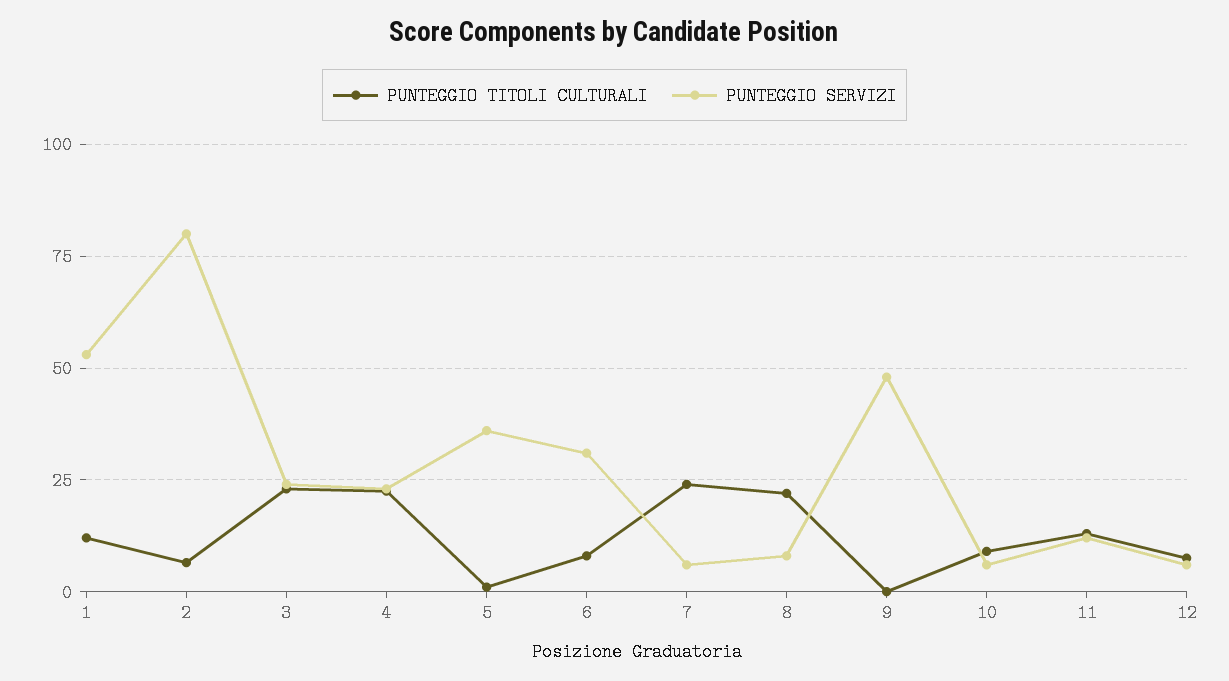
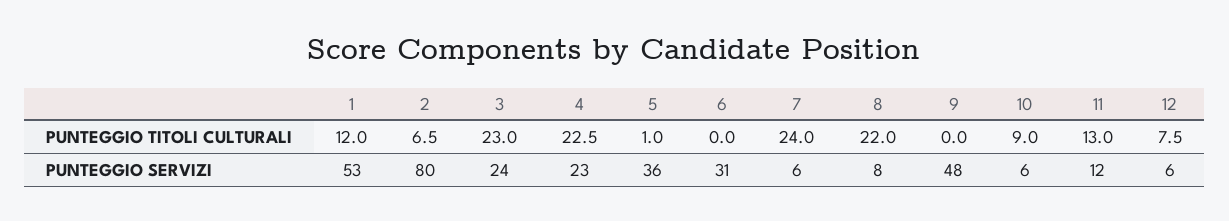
PUNTEGGIO TITOLI CULTURALI, 6: 7.5 -> 0

